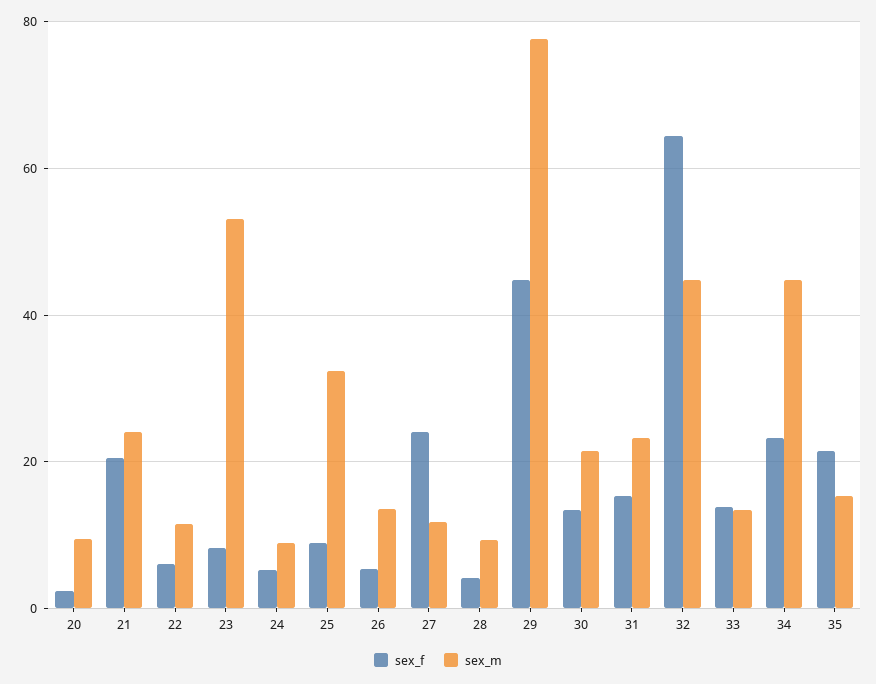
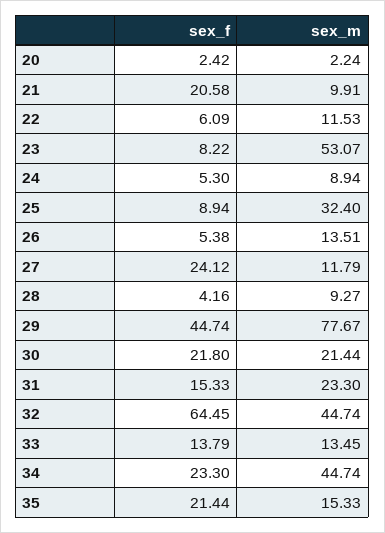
sex_m, 20: 10 -> 2.24
sex_m, 21: 24 -> 9.91
sex_f, 30: 14 -> 21.8

